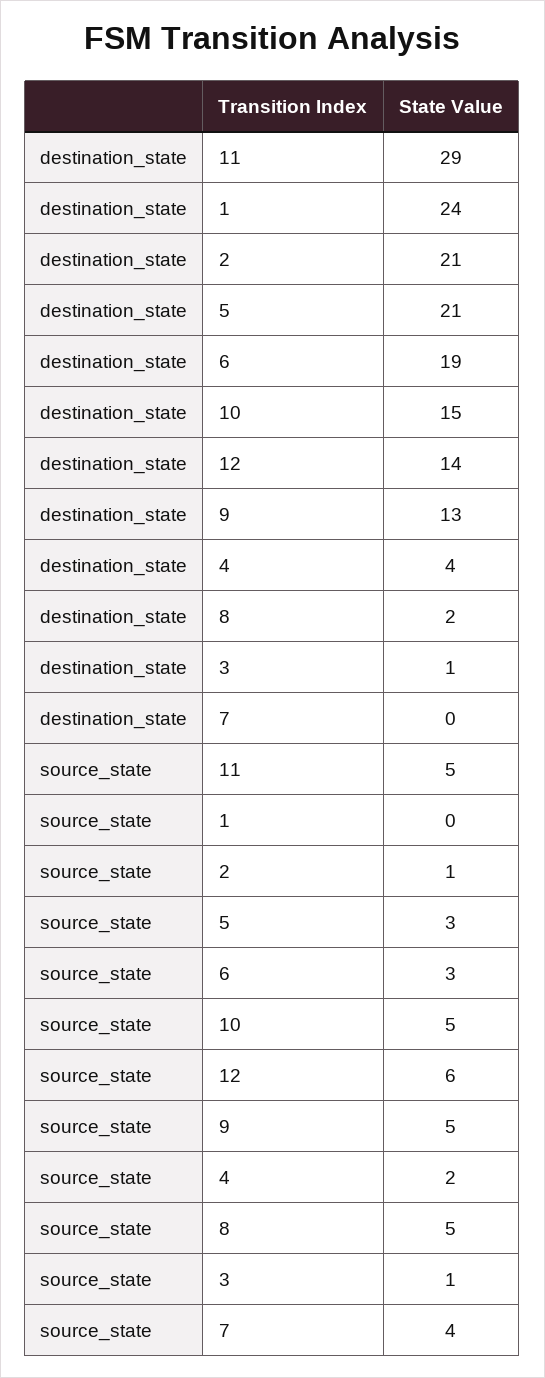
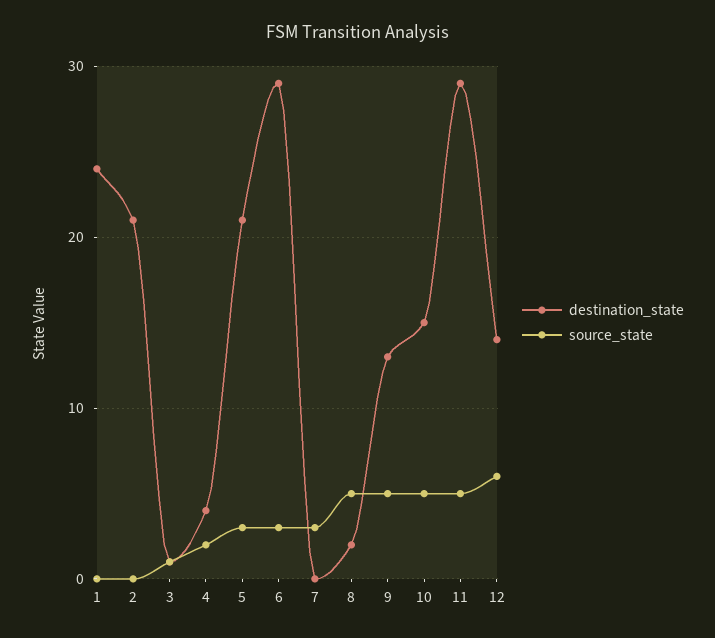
destination_state, 6: 19 -> 29
source_state, 2: 1 -> 0
source_state, 7: 4 -> 3

